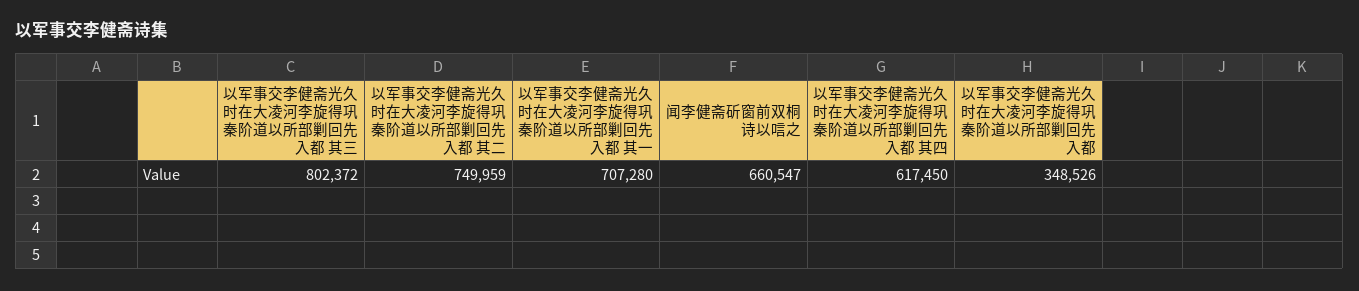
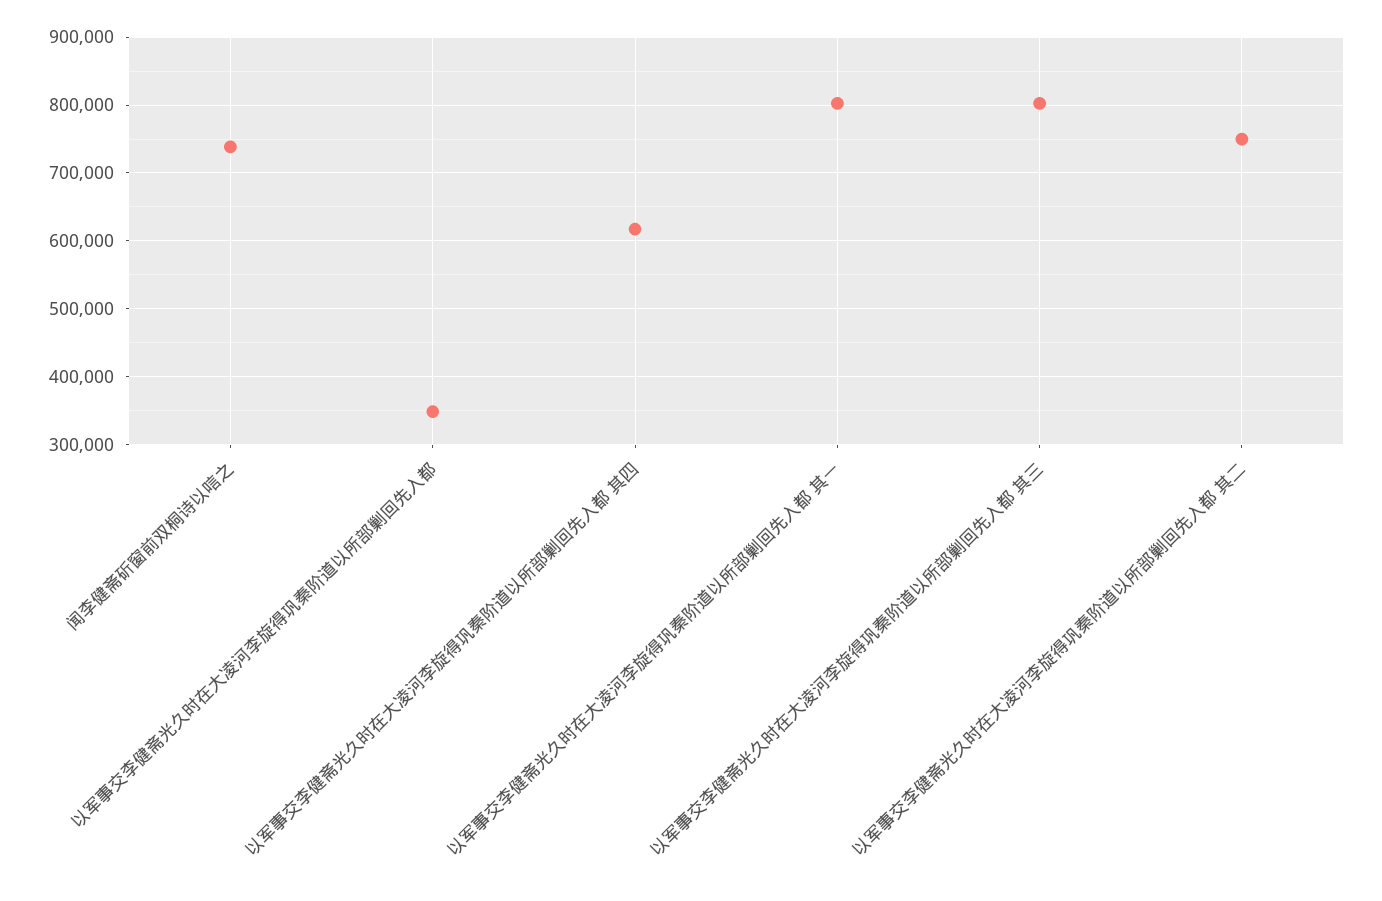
以军事交李健斋光久时在大凌河李旋得巩秦阶道以所部剿回先入都 其一: 707280 -> 800000
闻李健斋斫窗前双桐诗以唁之: 660547 -> 740000

